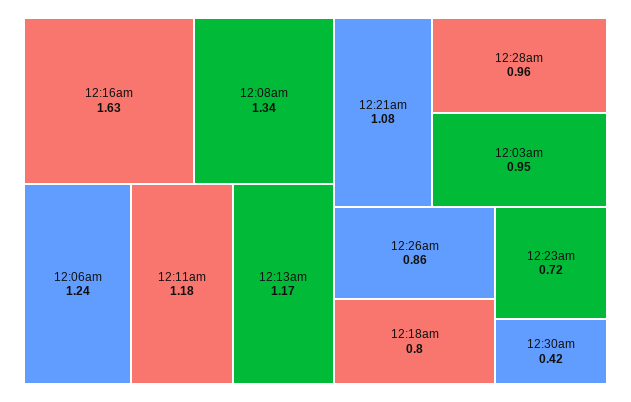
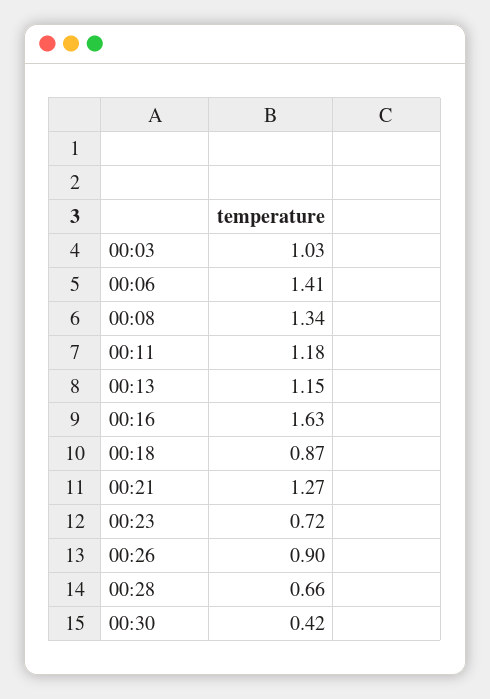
12:06am: 1.24 -> 1.41
12:13am: 1.17 -> 1.15
12:21am: 1.08 -> 1.27
12:28am: 0.96 -> 0.66
12:03am: 0.95 -> 1.03
12:26am: 0.86 -> 0.9
12:18am: 0.8 -> 0.87

